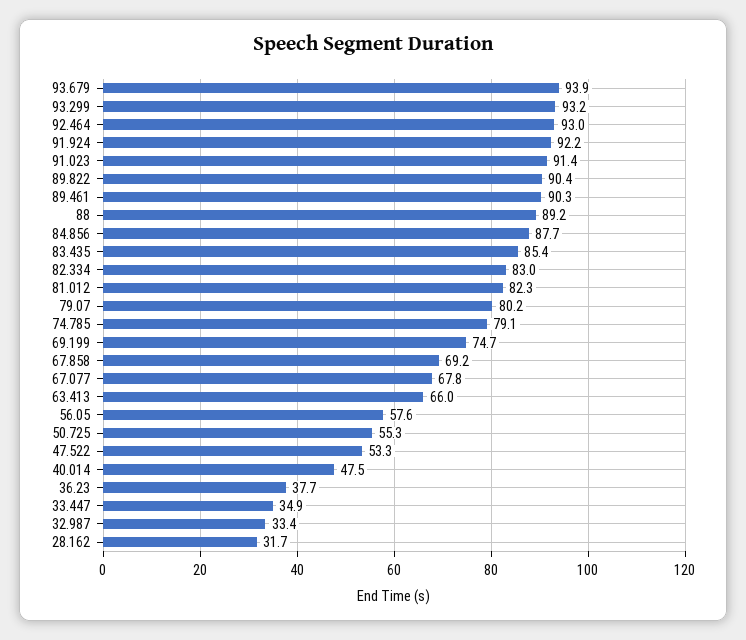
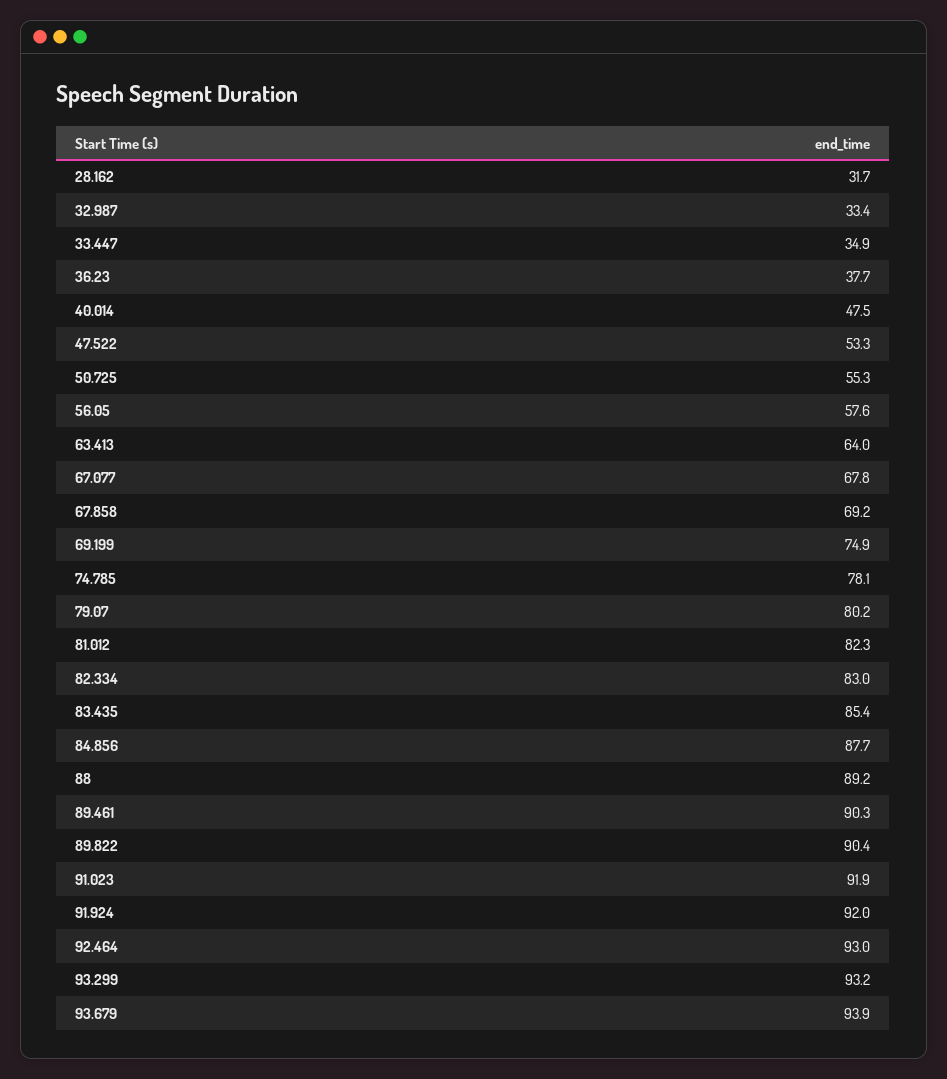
91.924: 92.2 -> 92
91.023: 91.4 -> 91.9
74.785: 79.1 -> 78.1
69.199: 74.7 -> 74.9
63.413: 66 -> 64

